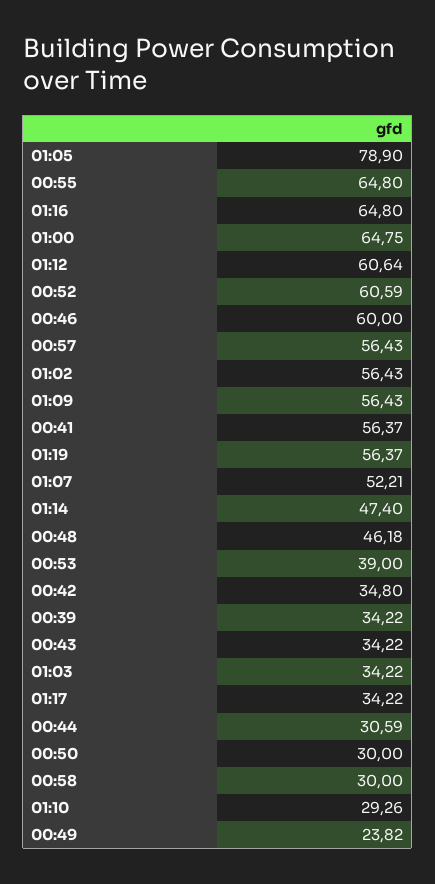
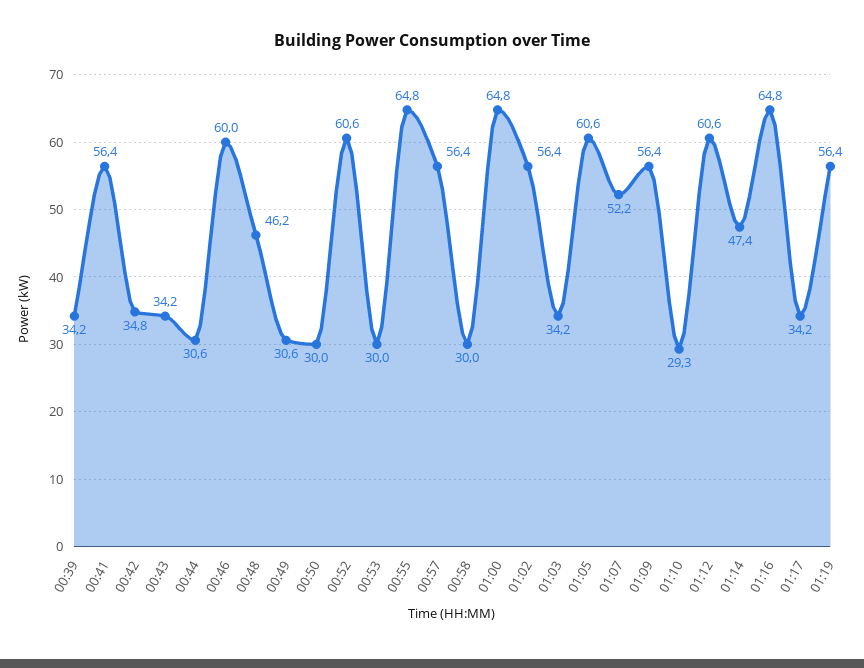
01:05: 78.9 -> 60.6
00:53: 39 -> 30
00:49: 23.82 -> 30.6

